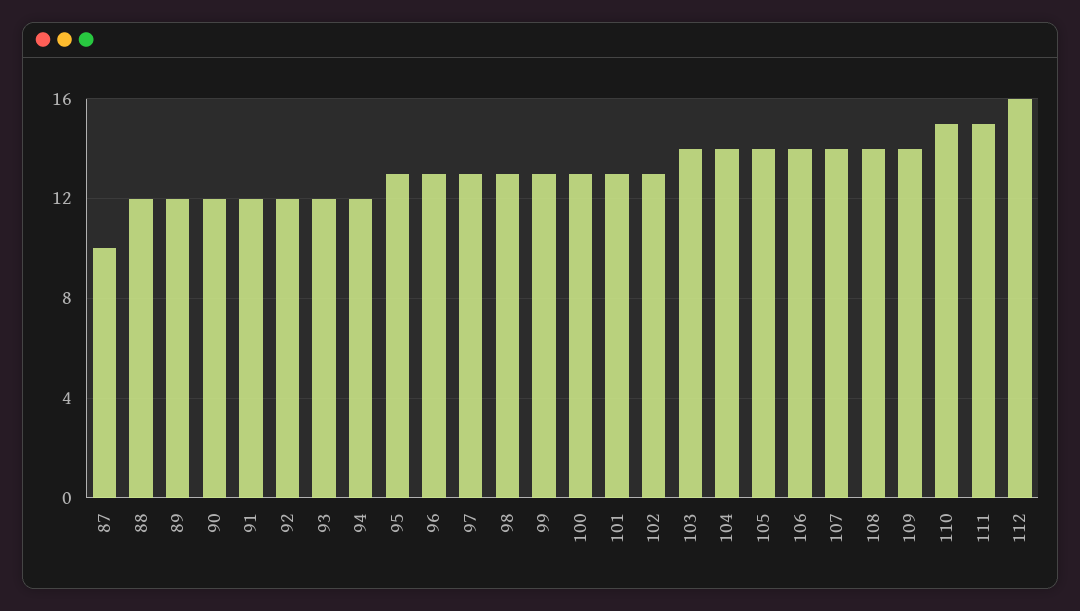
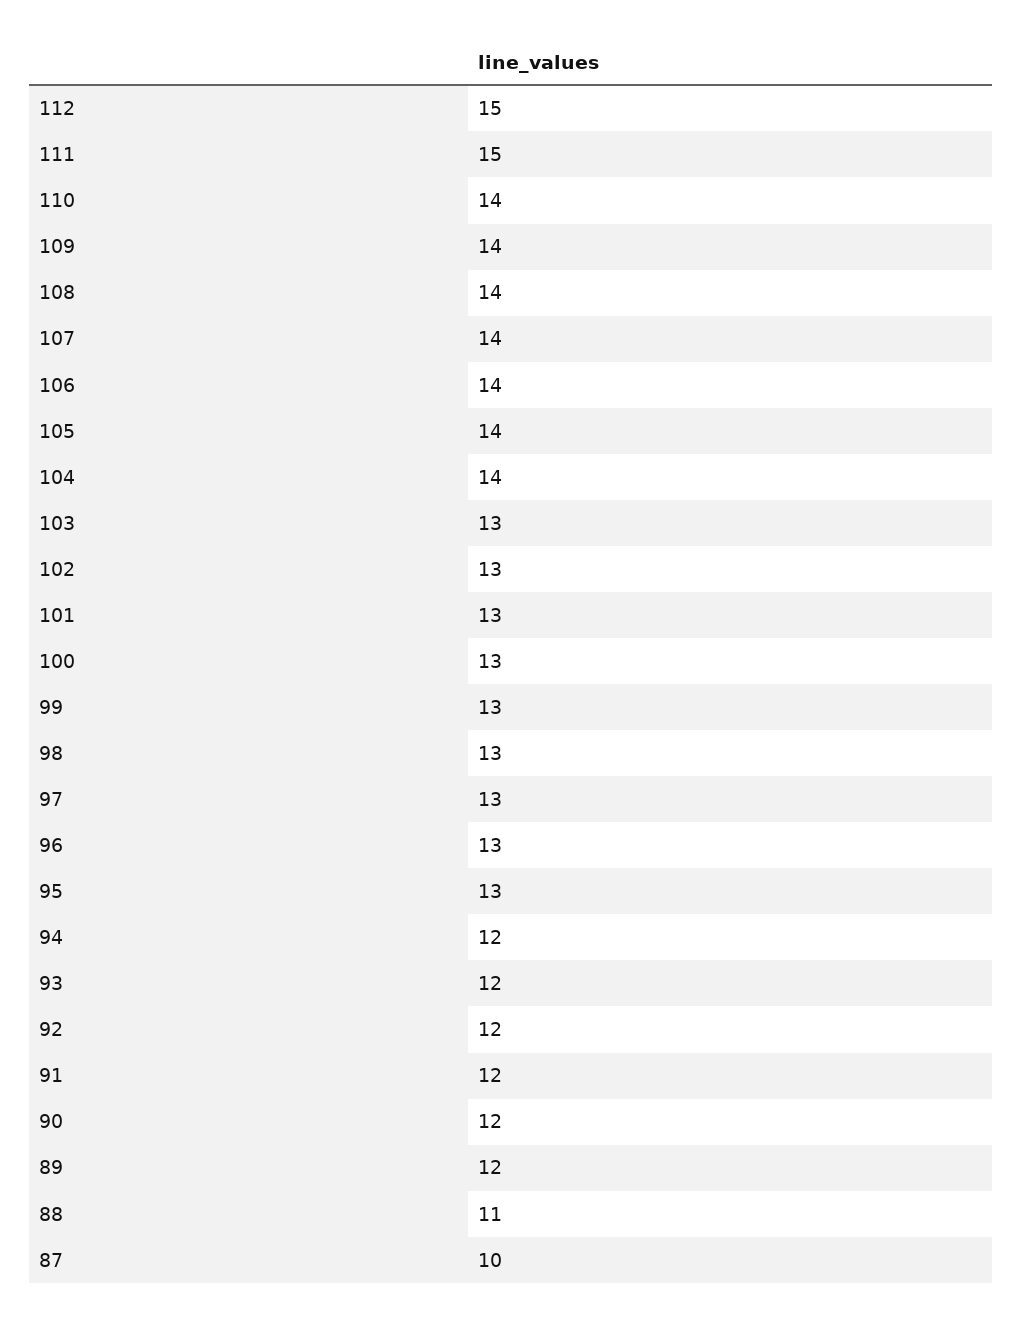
88: 12 -> 11
103: 14 -> 13
110: 15 -> 14
112: 16 -> 15

